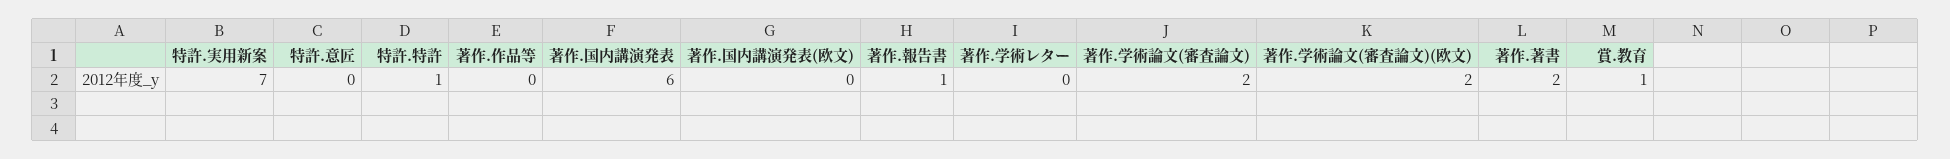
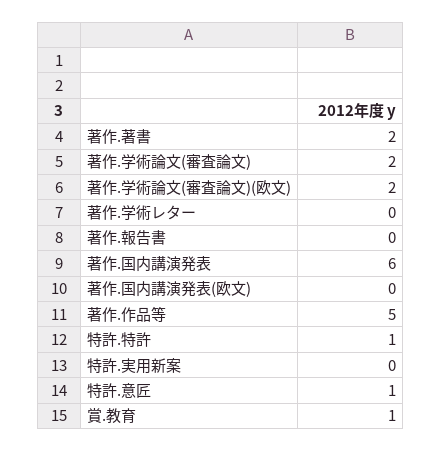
特許.実用新案: 7 -> 0
特許.意匠: 0 -> 1
著作.作品等: 0 -> 5
著作.報告書: 1 -> 0

